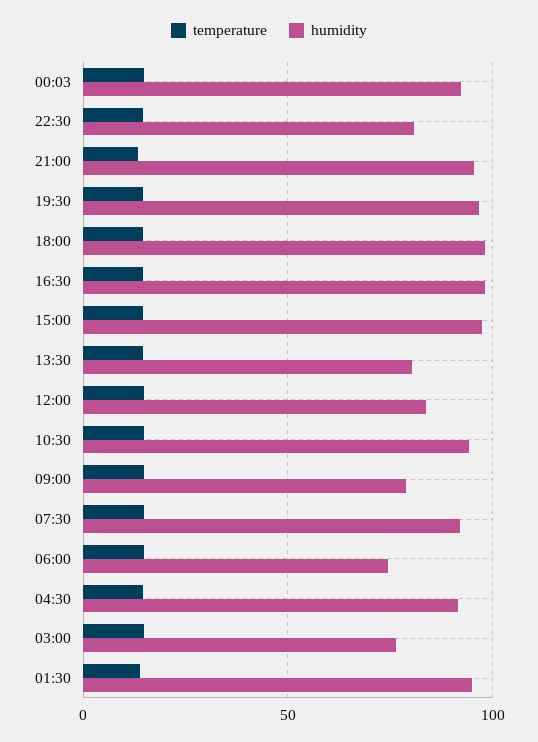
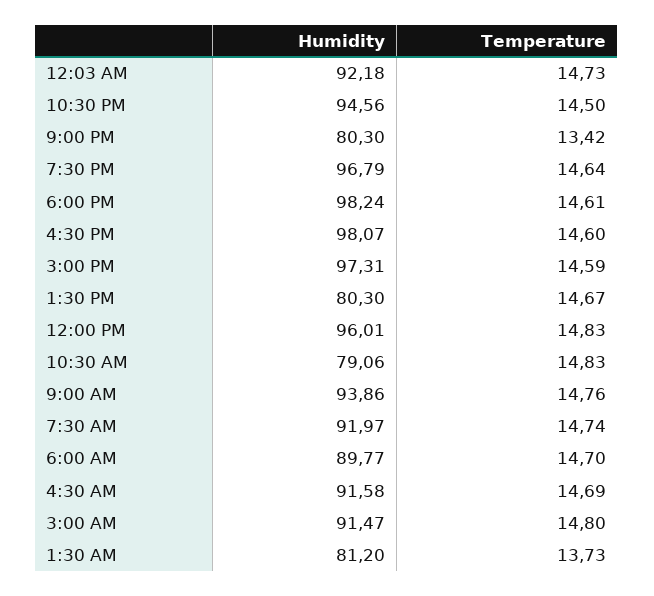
humidity, 22:30: 80 -> 94.56
humidity, 21:00: 95 -> 80.3
humidity, 12:00: 85 -> 96.01
humidity, 10:30: 95 -> 79.06
humidity, 09:00: 80 -> 93.86
humidity, 06:00: 75 -> 89.77
humidity, 03:00: 75 -> 91.47
humidity, 01:30: 95 -> 81.2

